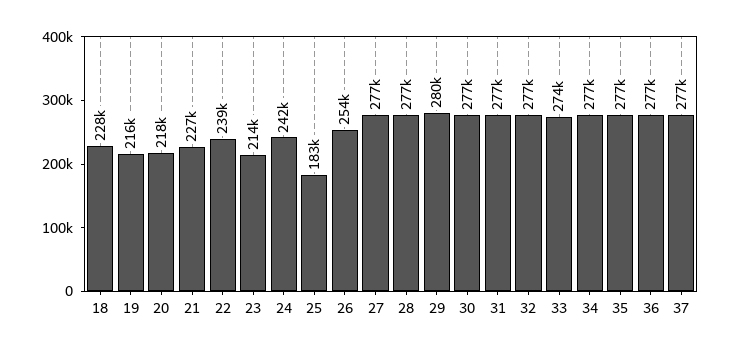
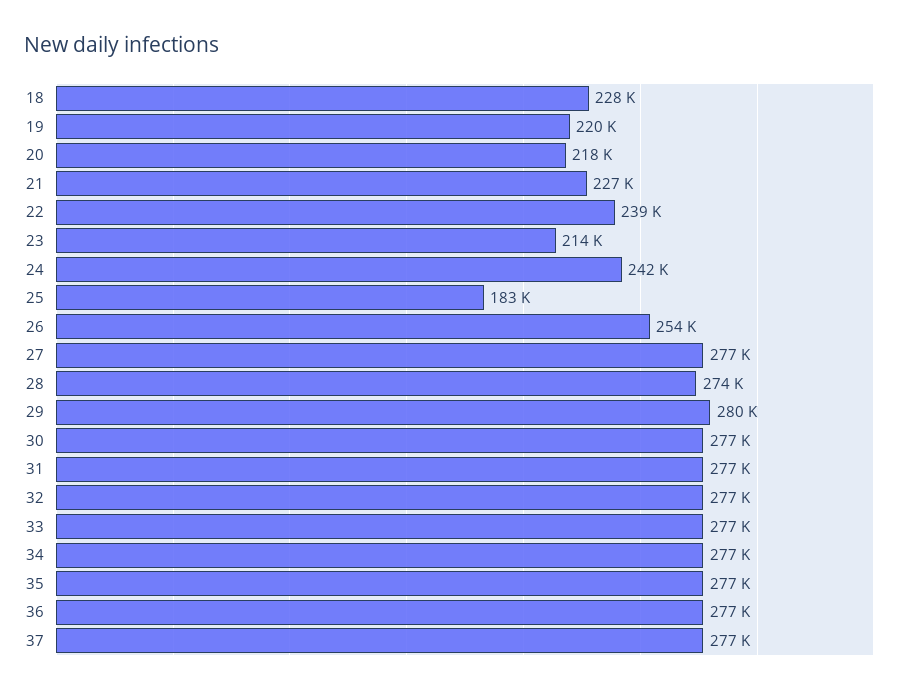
19: 216000 -> 220000
28: 277000 -> 274000
33: 274000 -> 277000

